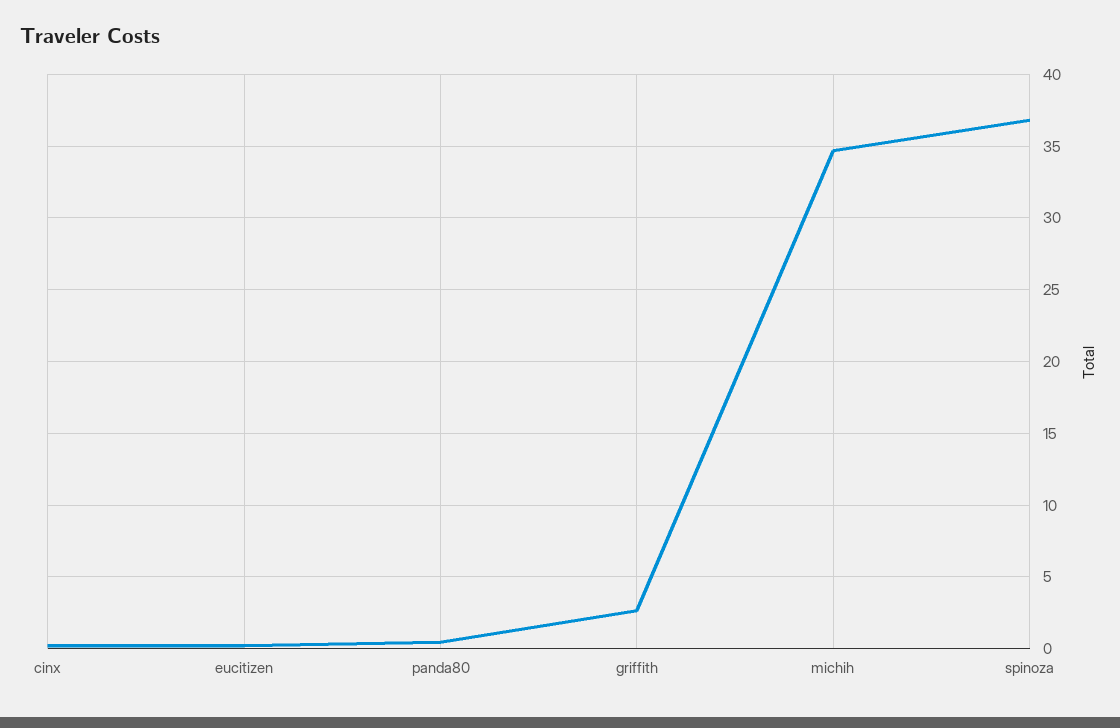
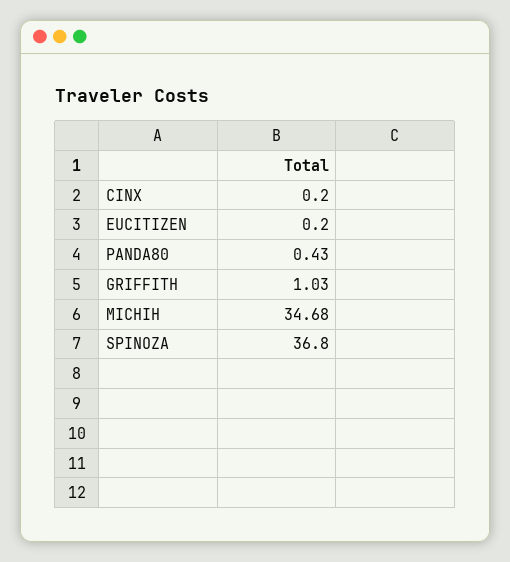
griffith: 2.5 -> 1.03

